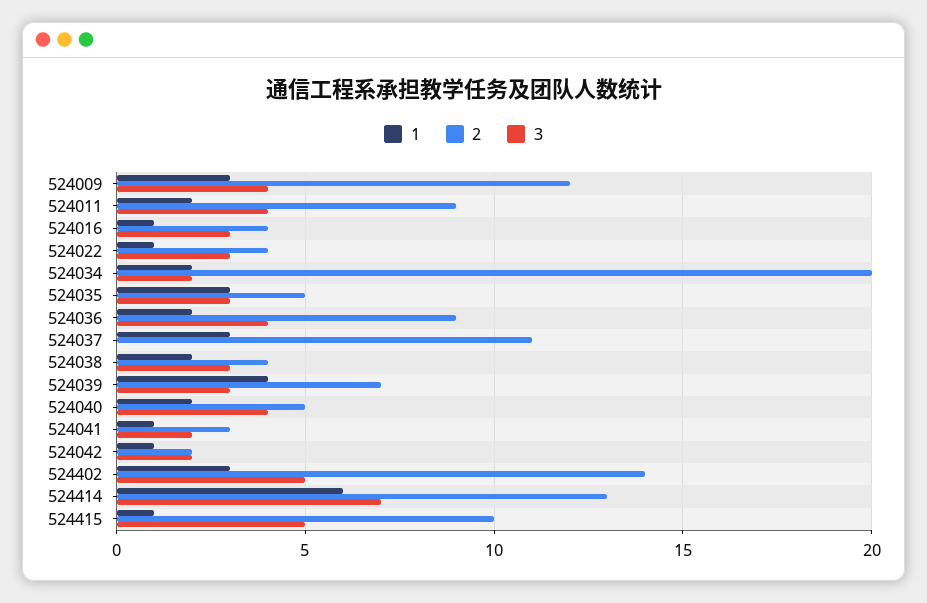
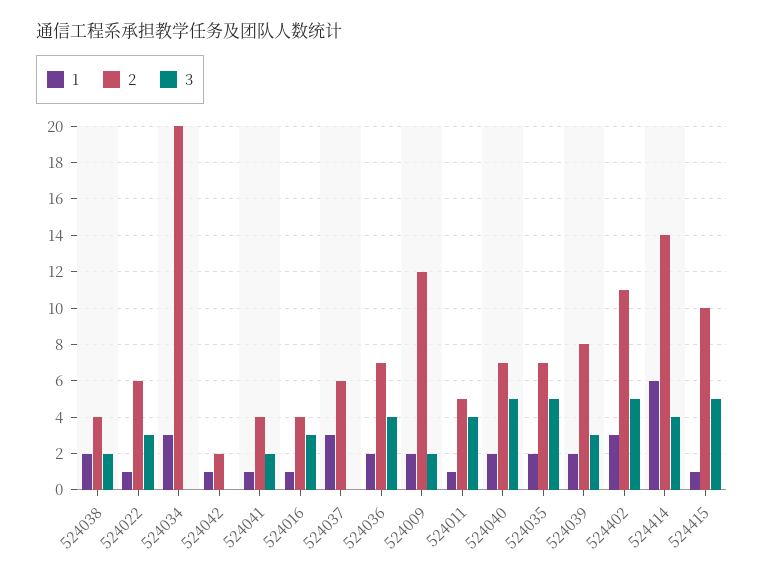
1, 524009: 3 -> 2
3, 524009: 4 -> 2
1, 524011: 2 -> 1
2, 524011: 9 -> 5
2, 524022: 4 -> 6
1, 524034: 2 -> 3
3, 524034: 2 -> 0
1, 524035: 3 -> 2
2, 524035: 5 -> 7
3, 524035: 3 -> 5
2, 524036: 9 -> 7
2, 524037: 11 -> 6
3, 524038: 3 -> 2
1, 524039: 4 -> 2
2, 524039: 7 -> 8
2, 524040: 5 -> 7
3, 524040: 4 -> 5
2, 524041: 3 -> 4
3, 524042: 2 -> 0
2, 524402: 14 -> 11
2, 524414: 13 -> 14
3, 524414: 7 -> 4

